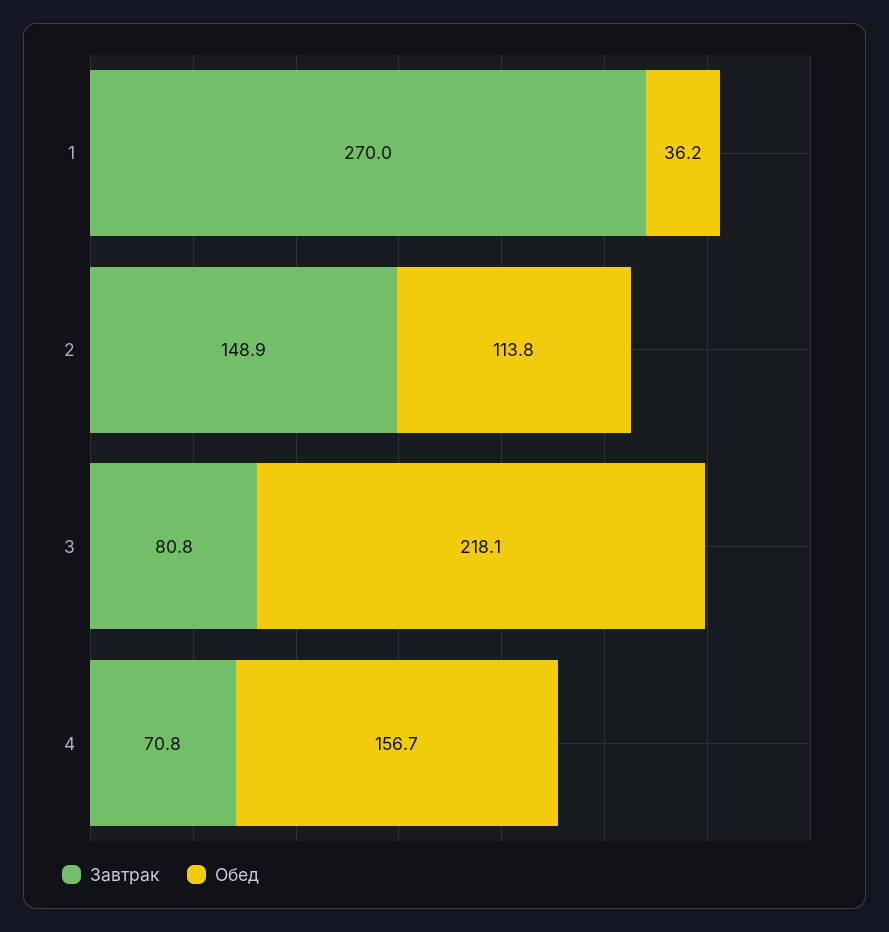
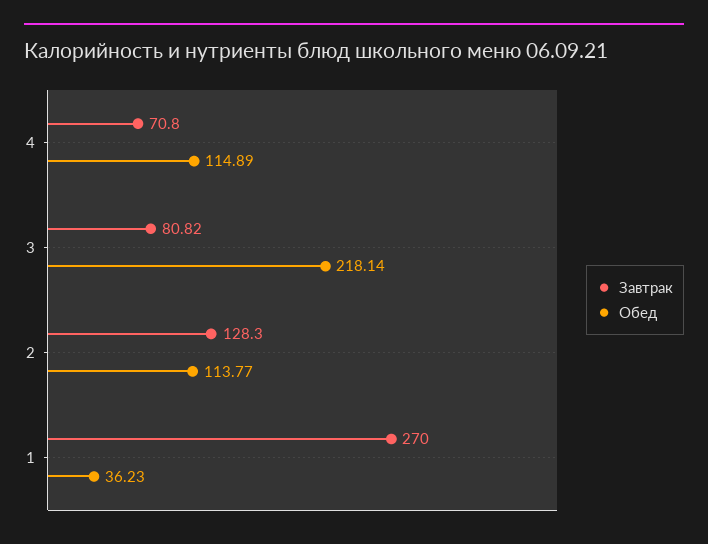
Завтрак, 2: 148.9 -> 128.3
Обед, 4: 156.7 -> 114.89

